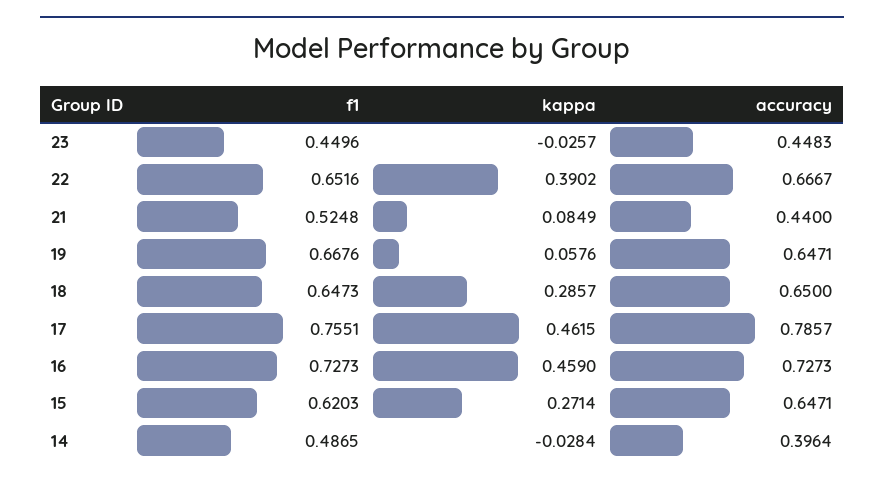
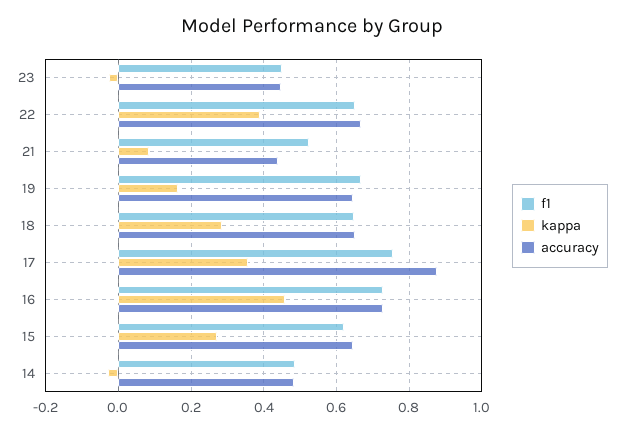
kappa, 19: 0.0576 -> 0.16
kappa, 17: 0.4615 -> 0.36
accuracy, 17: 0.7857 -> 0.88
accuracy, 14: 0.3964 -> 0.48

